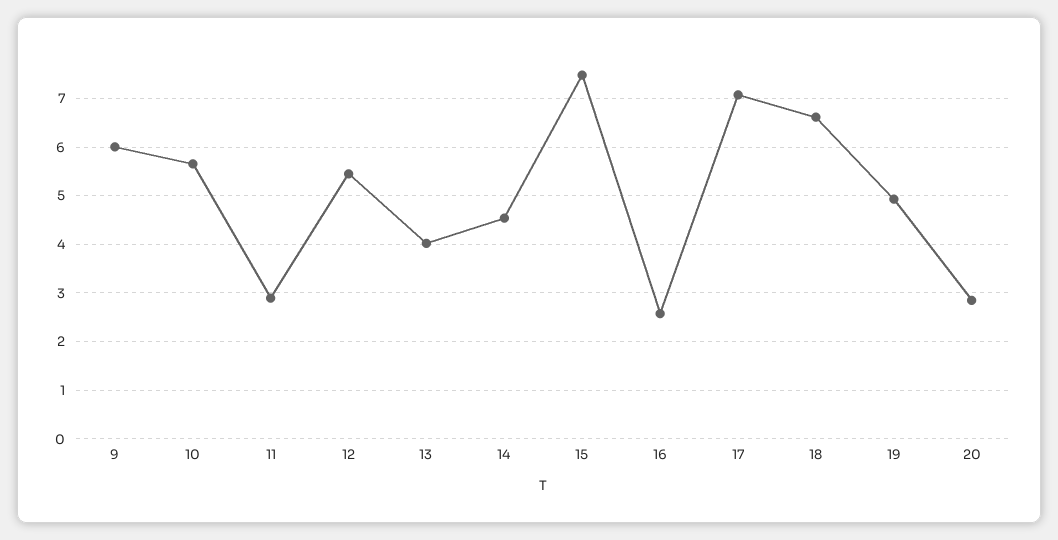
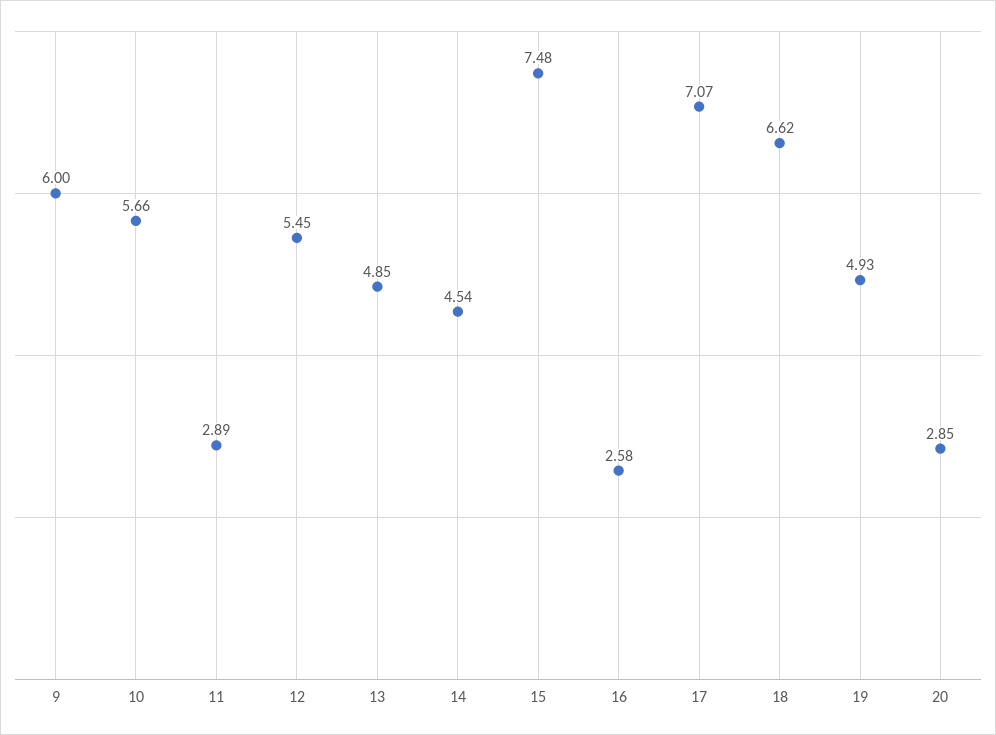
13: 4 -> 4.85

